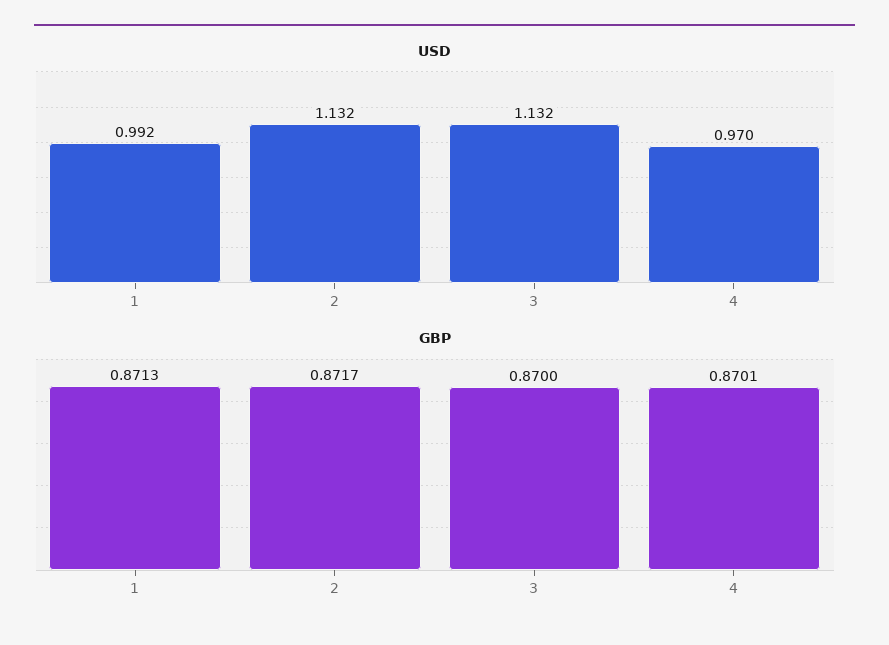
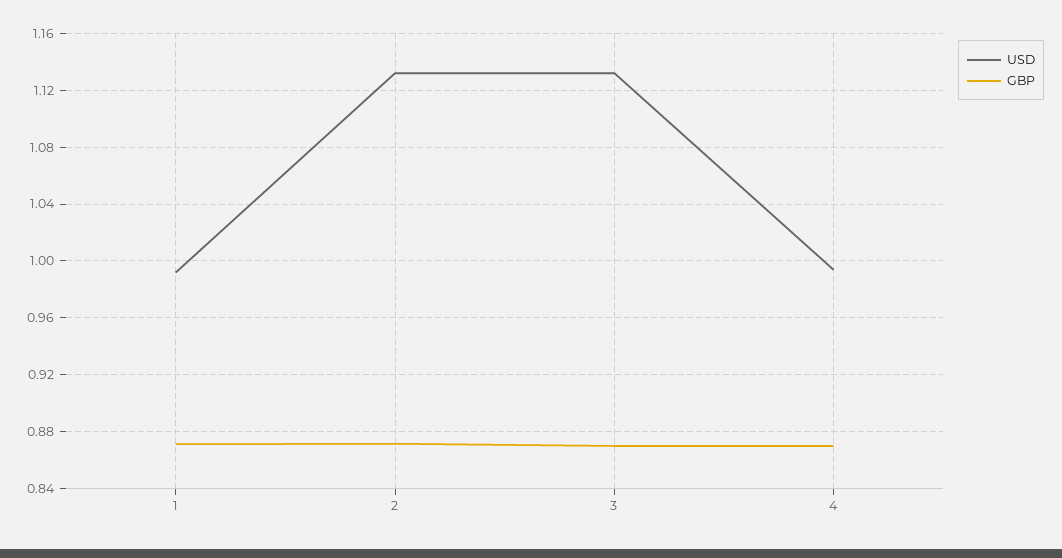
USD, 4: 0.97 -> 0.995

